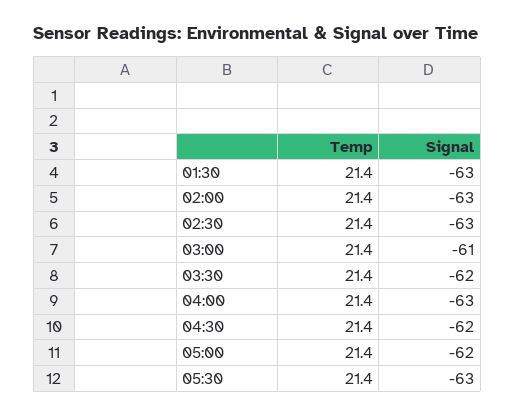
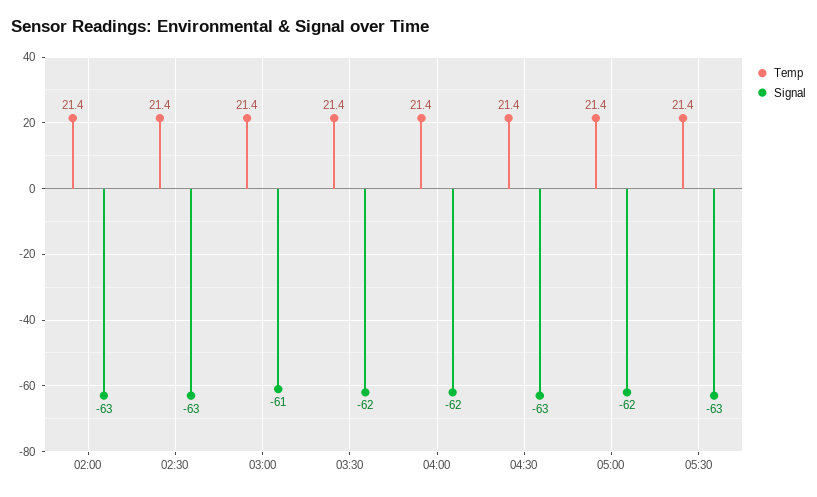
Temp, 01:30: 21.4 -> none
Signal, 01:30: -63 -> none
Signal, 04:00: -63 -> -62
Signal, 04:30: -62 -> -63

